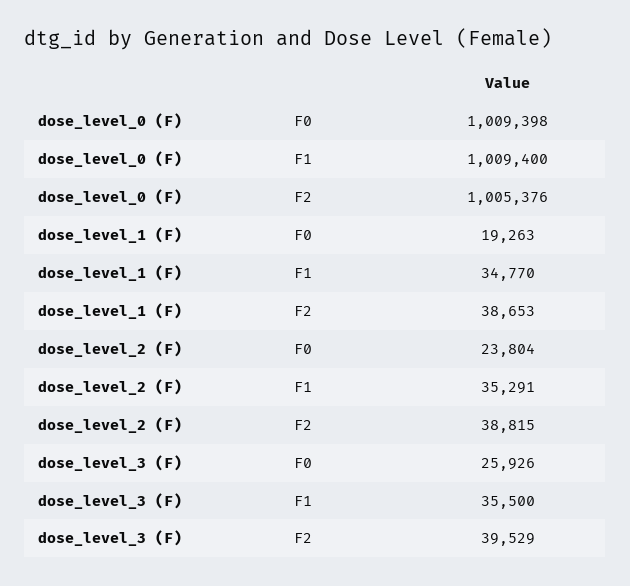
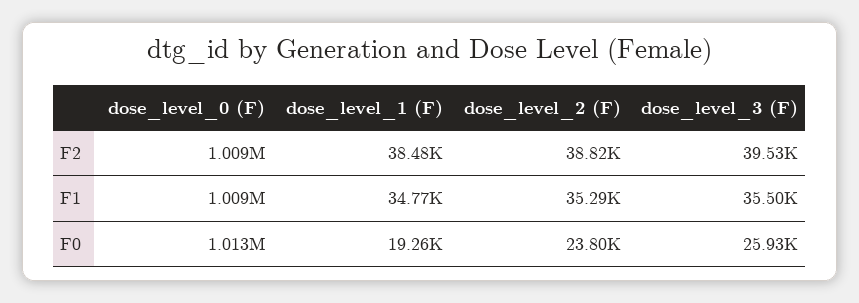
dose_level_0 (F), F0: 1009398 -> 1013000
dose_level_0 (F), F2: 1005376 -> 1009000
dose_level_1 (F), F2: 38653 -> 38480

